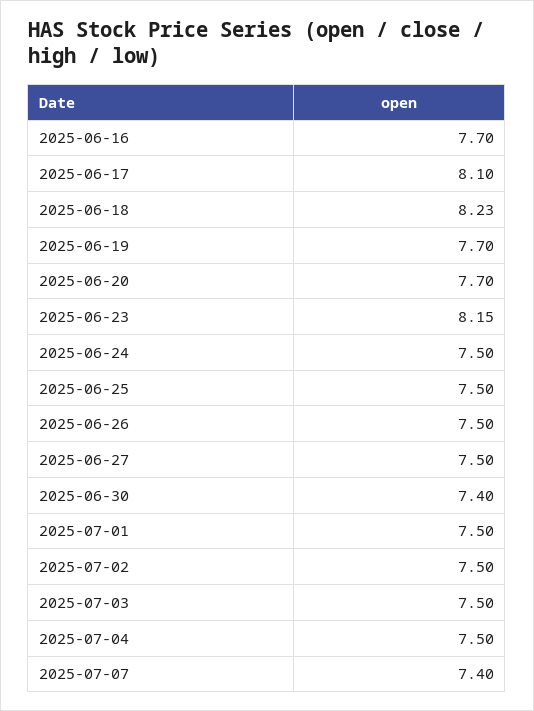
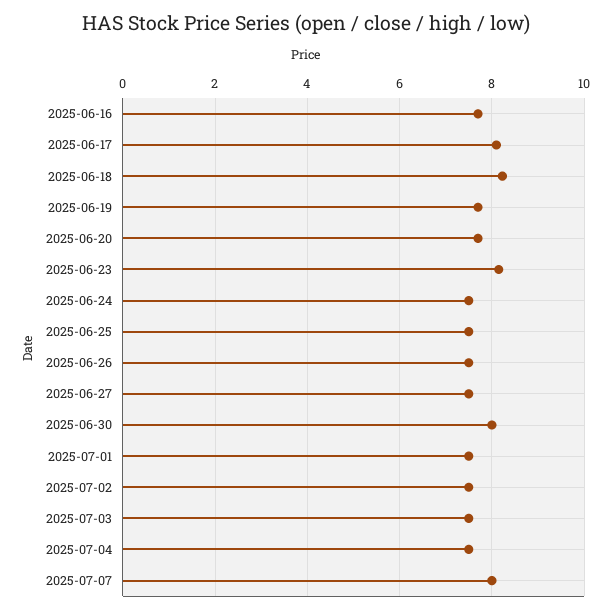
2025-06-30: 7.4 -> 8
2025-07-07: 7.4 -> 8

